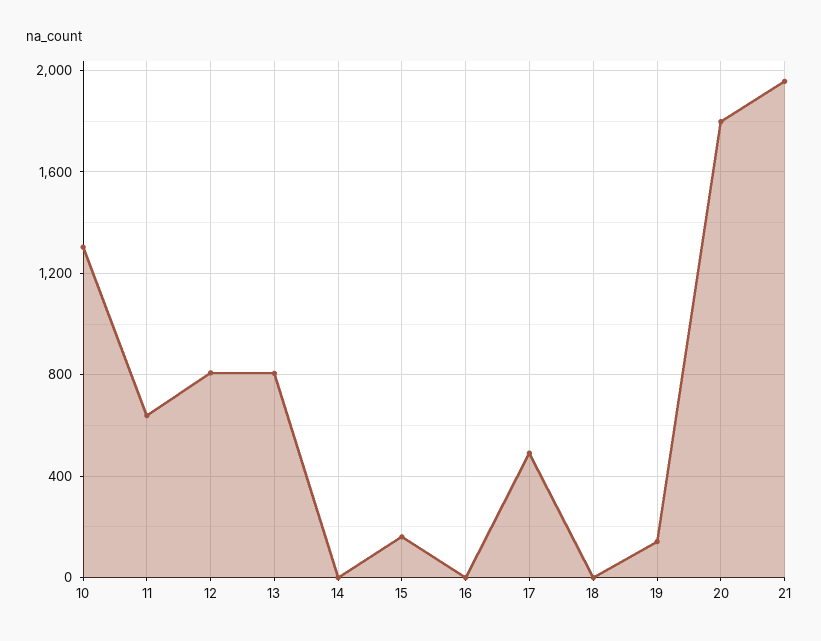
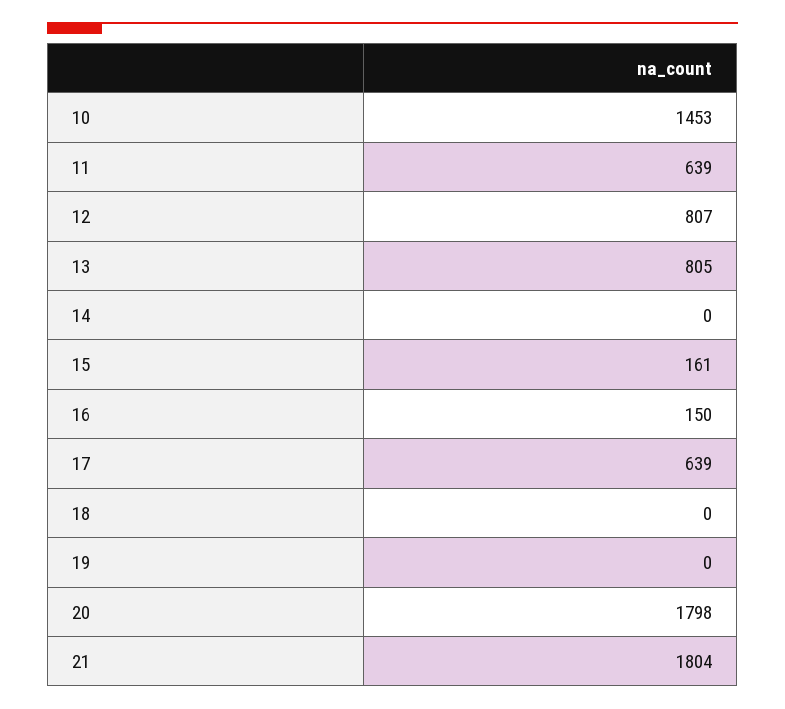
10: 1300 -> 1453
16: 0 -> 150
17: 500 -> 639
19: 150 -> 0
21: 1950 -> 1804

